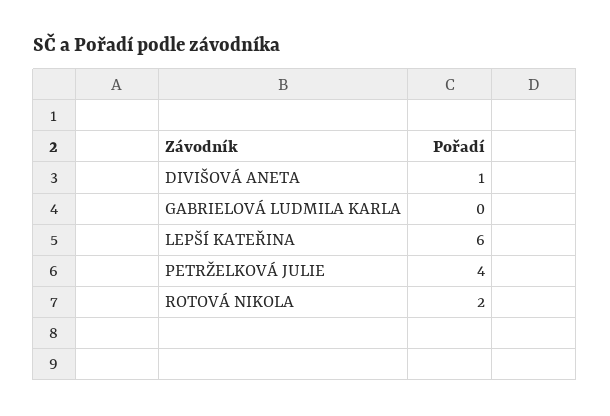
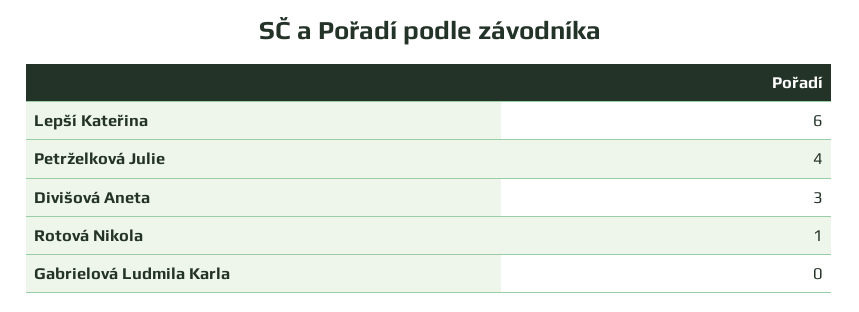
DIVIŠOVÁ ANETA: 1 -> 3
ROTOVÁ NIKOLA: 2 -> 1

